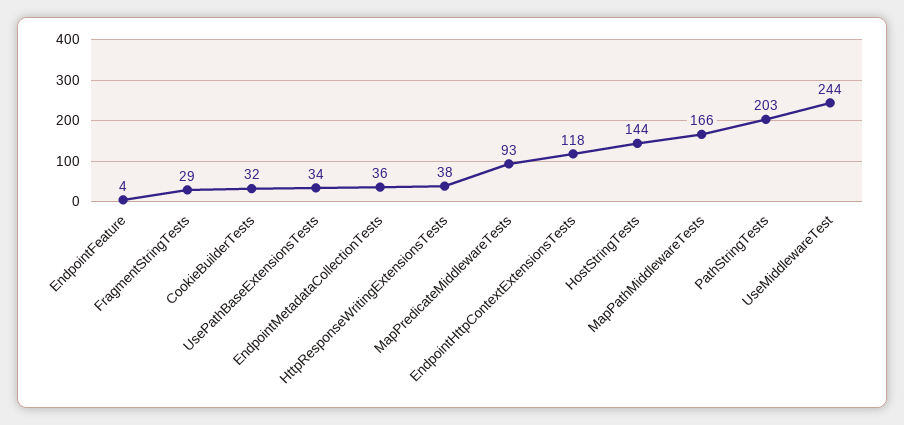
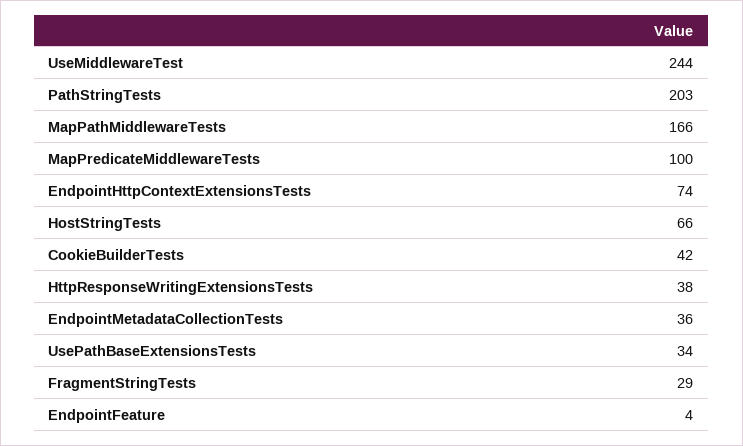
CookieBuilderTests: 32 -> 42
MapPredicateMiddlewareTests: 93 -> 100
EndpointHttpContextExtensionsTests: 118 -> 74
HostStringTests: 144 -> 66

